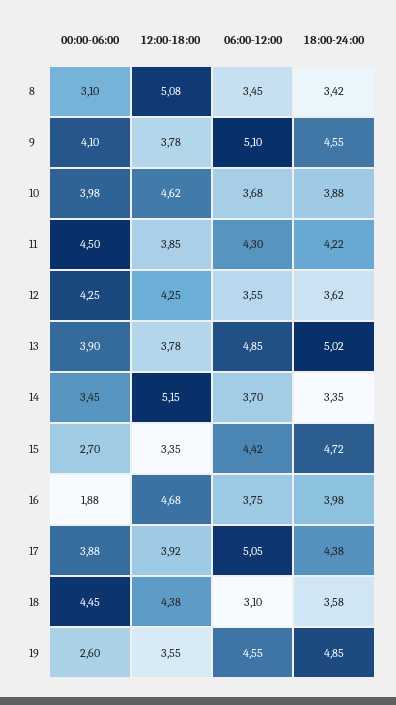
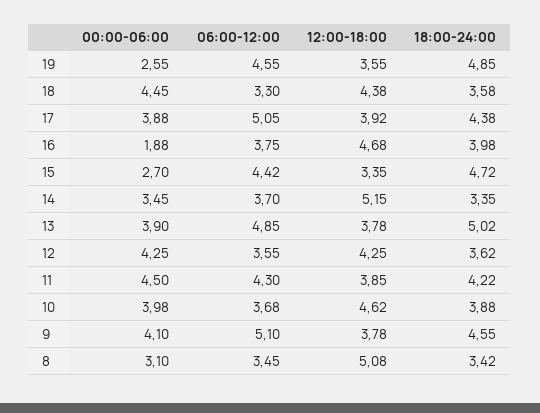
06:00-12:00, 18: 3.1 -> 3.3
00:00-06:00, 19: 2.6 -> 2.55

